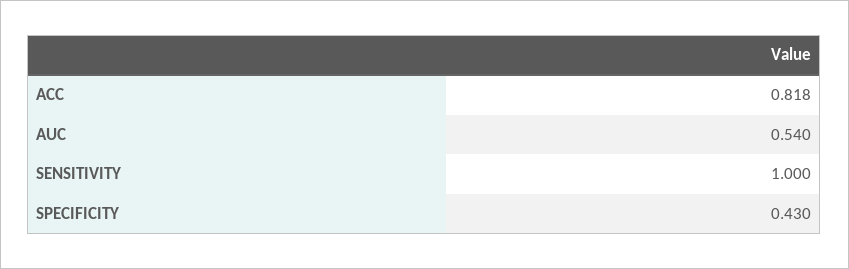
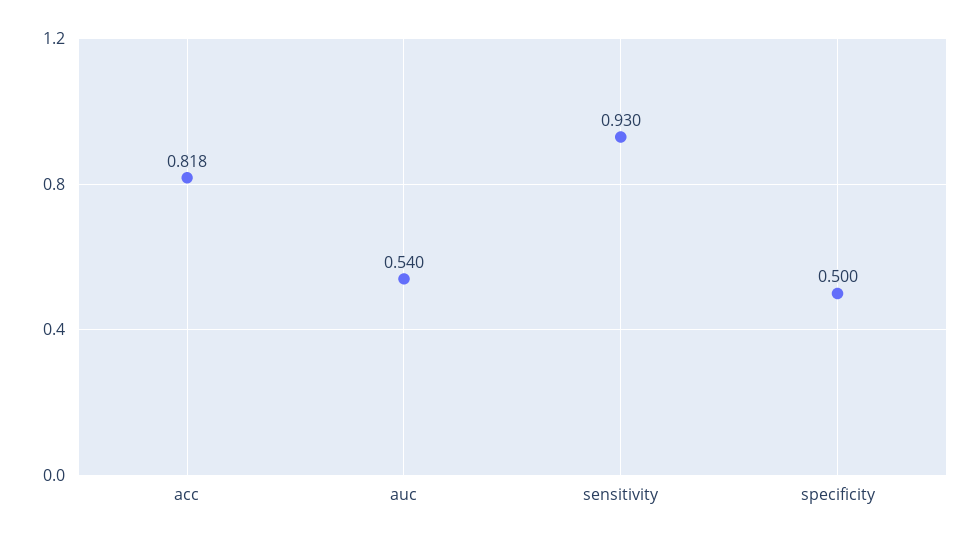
SENSITIVITY: 1 -> 0.93
SPECIFICITY: 0.43 -> 0.5

